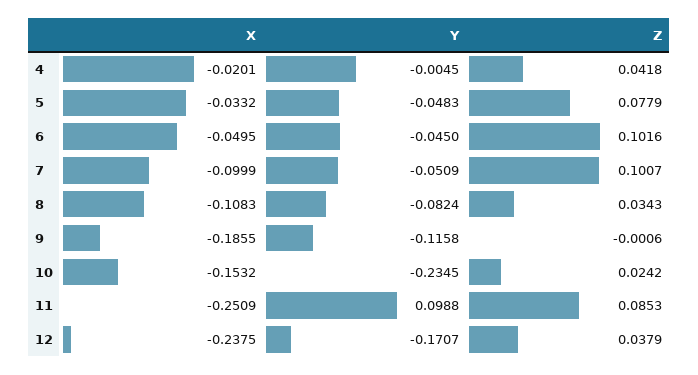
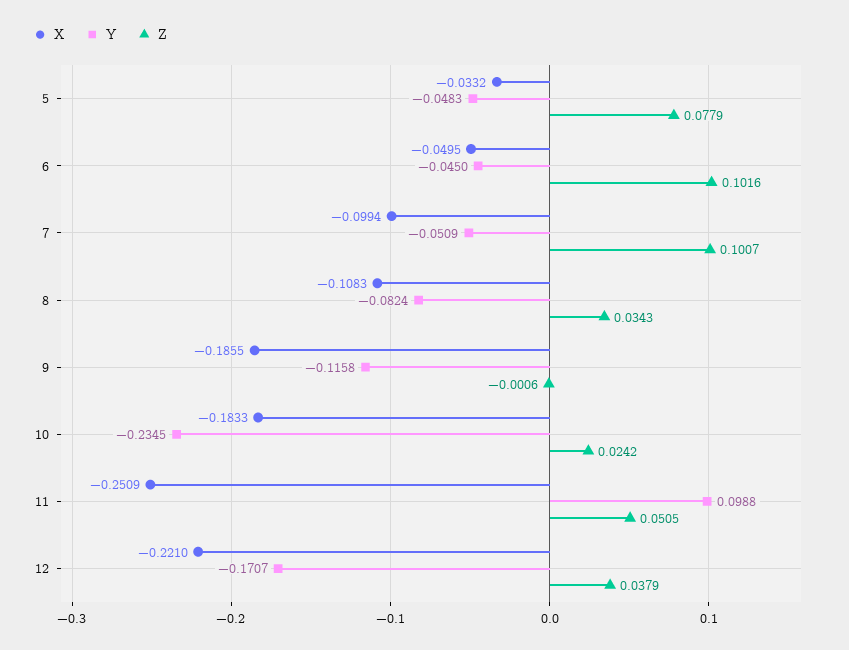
X, 4: -0.0201 -> none
Y, 4: -0.0045 -> none
Z, 4: 0.0418 -> none
X, 7: -0.0999 -> -0.0994
X, 10: -0.1532 -> -0.1833
Z, 11: 0.0853 -> 0.0505
X, 12: -0.2375 -> -0.221

